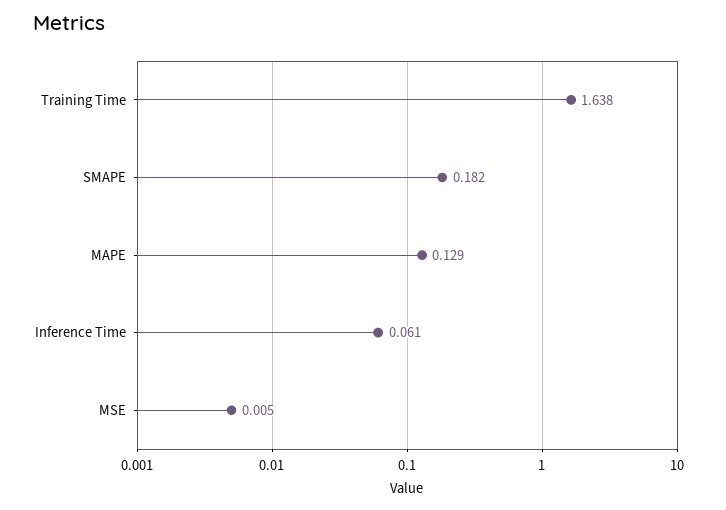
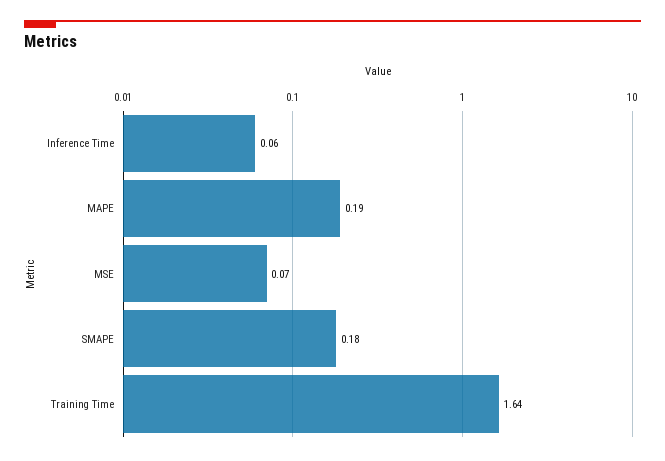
MAPE: 0.129 -> 0.19
MSE: 0.005 -> 0.07

